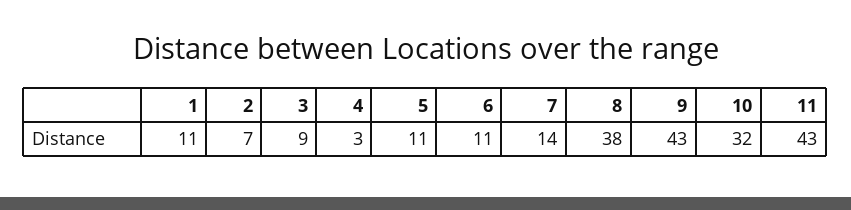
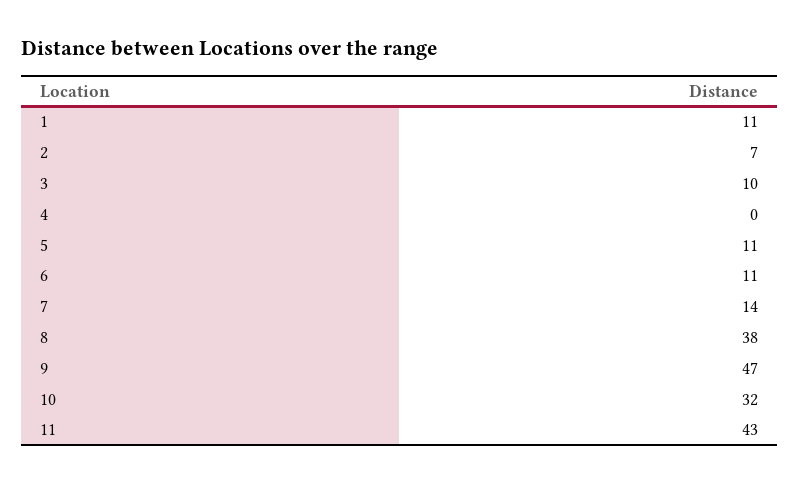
3: 9 -> 10
4: 3 -> 0
9: 43 -> 47

